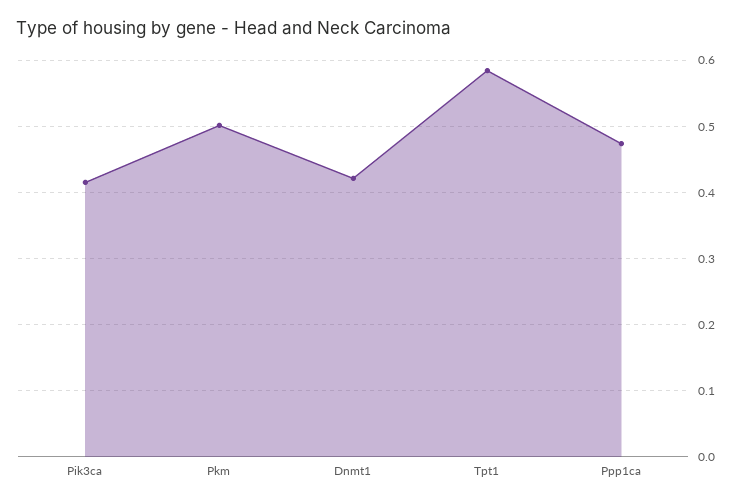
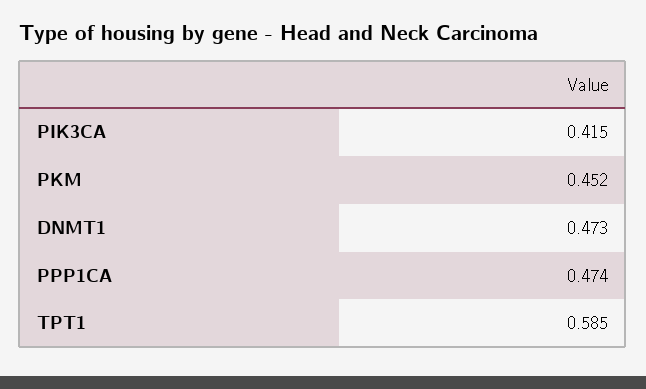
Pkm: 0.5 -> 0.452
Dnmt1: 0.42 -> 0.473

